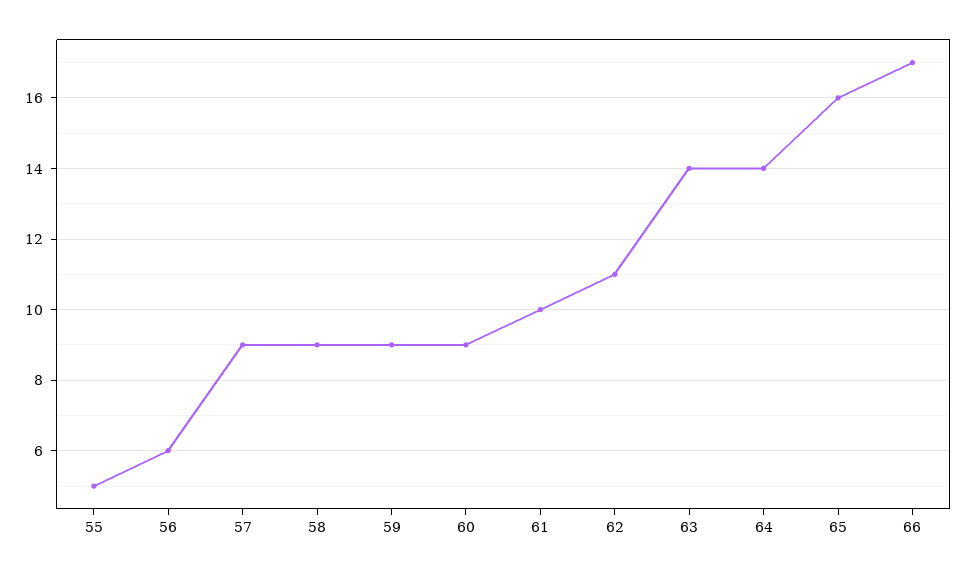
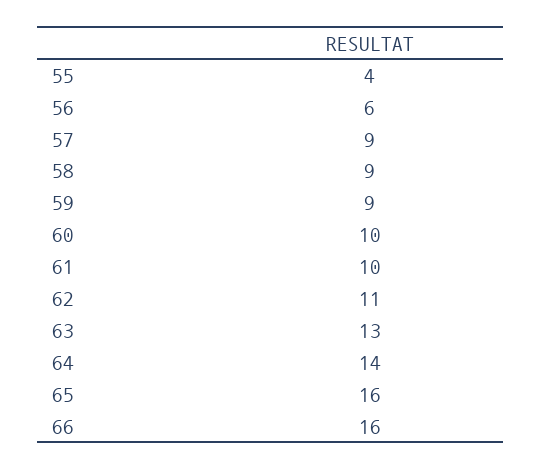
55: 5 -> 4
60: 9 -> 10
63: 14 -> 13
66: 17 -> 16

